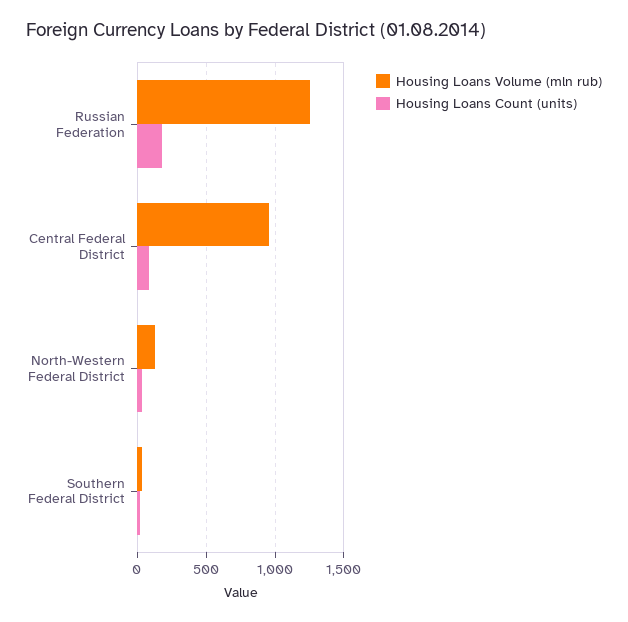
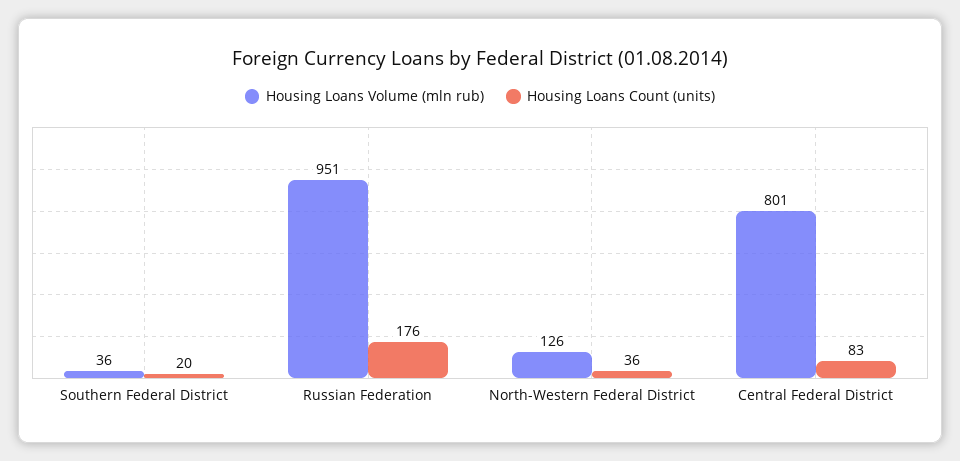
Housing Loans Volume (mln rub), Russian Federation: 1250 -> 951
Housing Loans Volume (mln rub), Central Federal District: 950 -> 801

